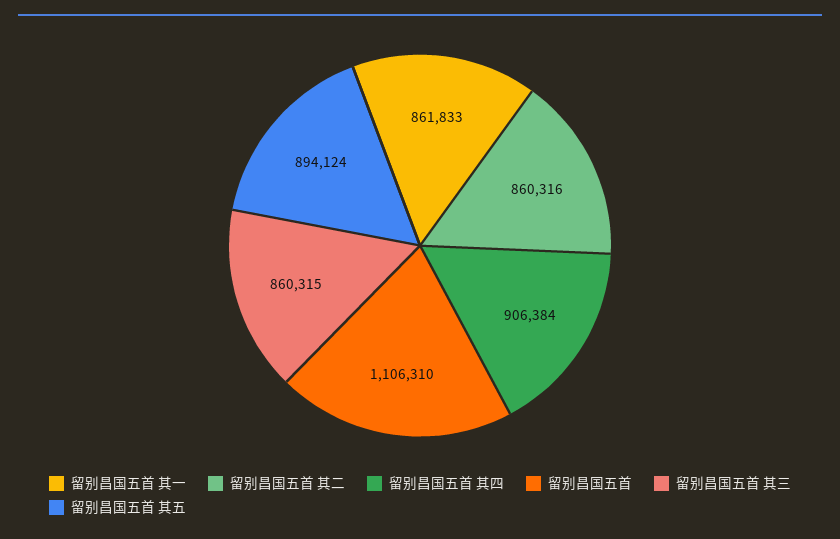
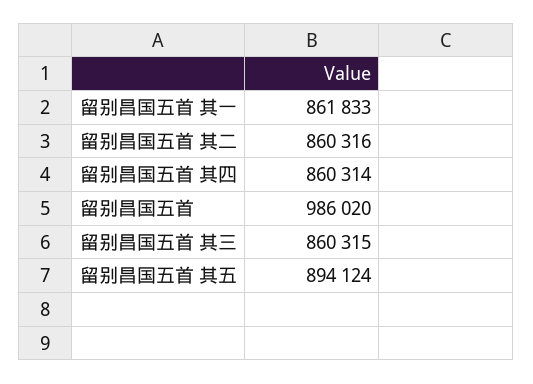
留别昌国五首 其四: 906384 -> 860314
留别昌国五首: 1106310 -> 986020

